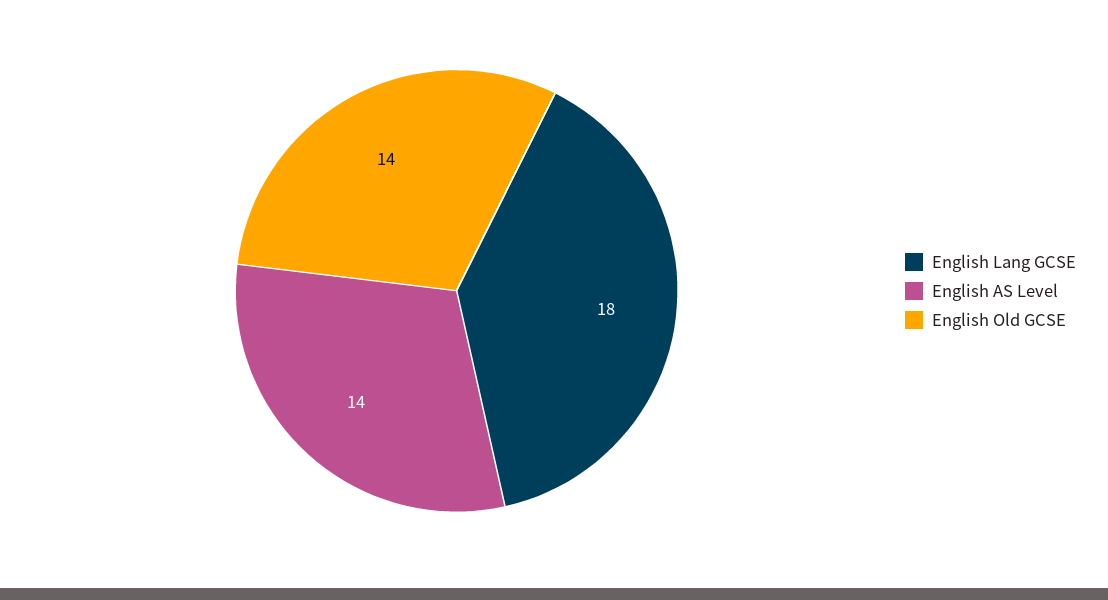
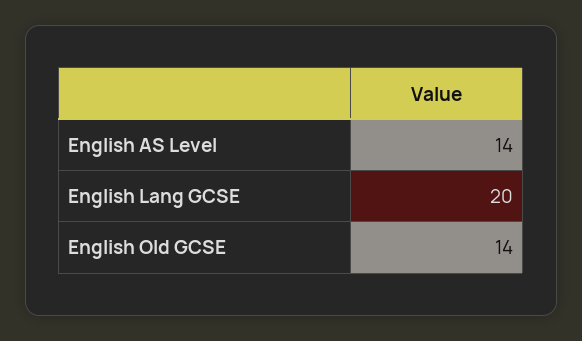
English Lang GCSE: 18 -> 20

